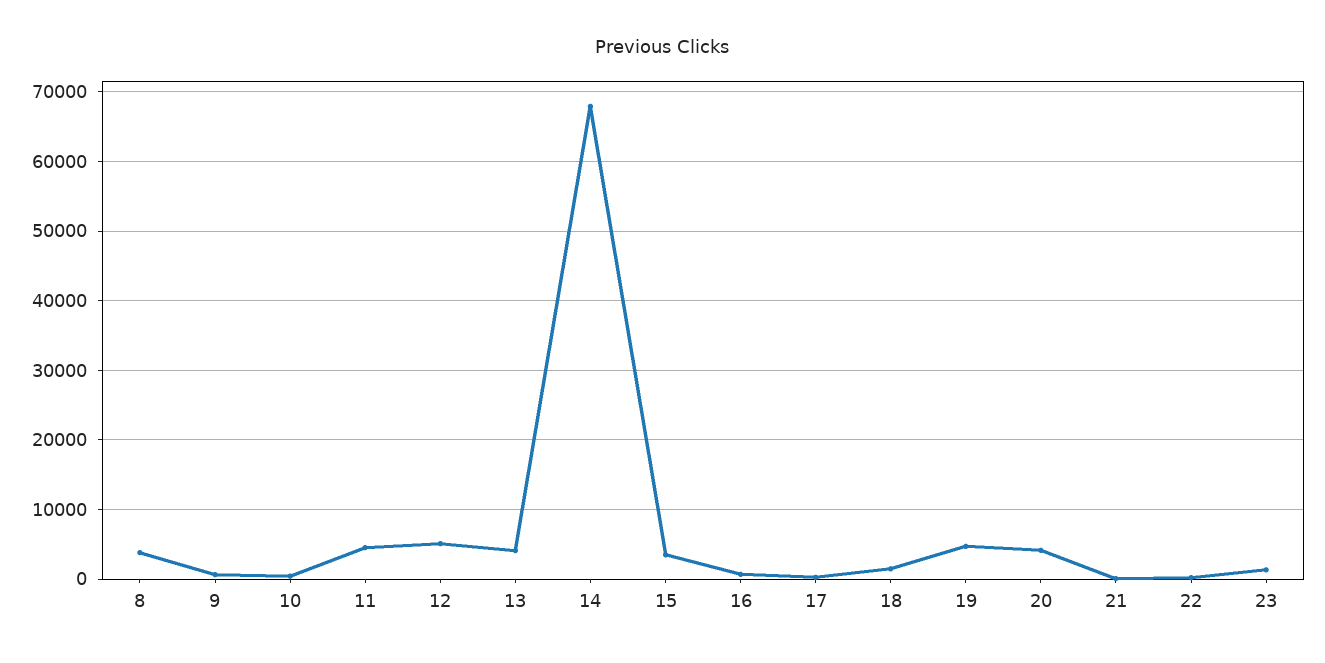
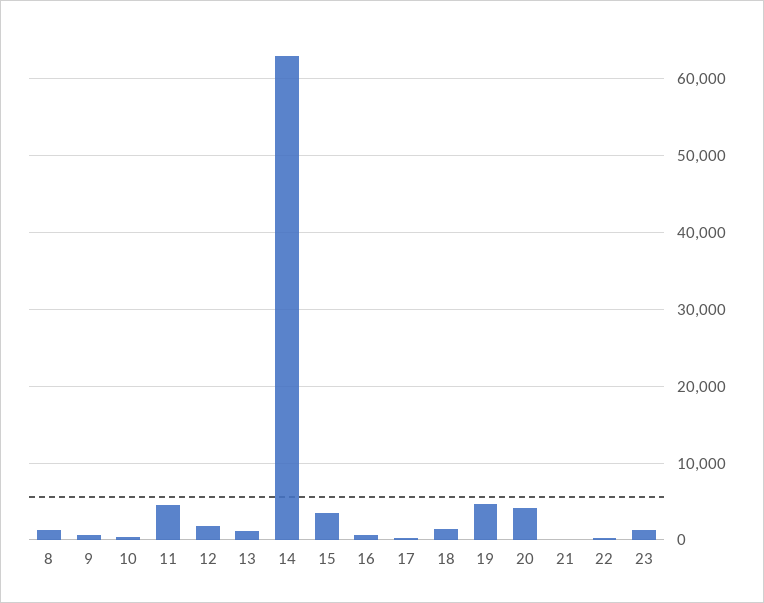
8: 4000 -> 1000
12: 5000 -> 2000
13: 4000 -> 1000
14: 68000 -> 63000

